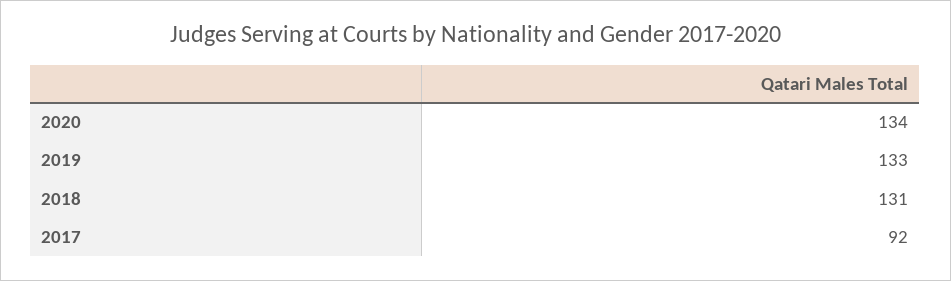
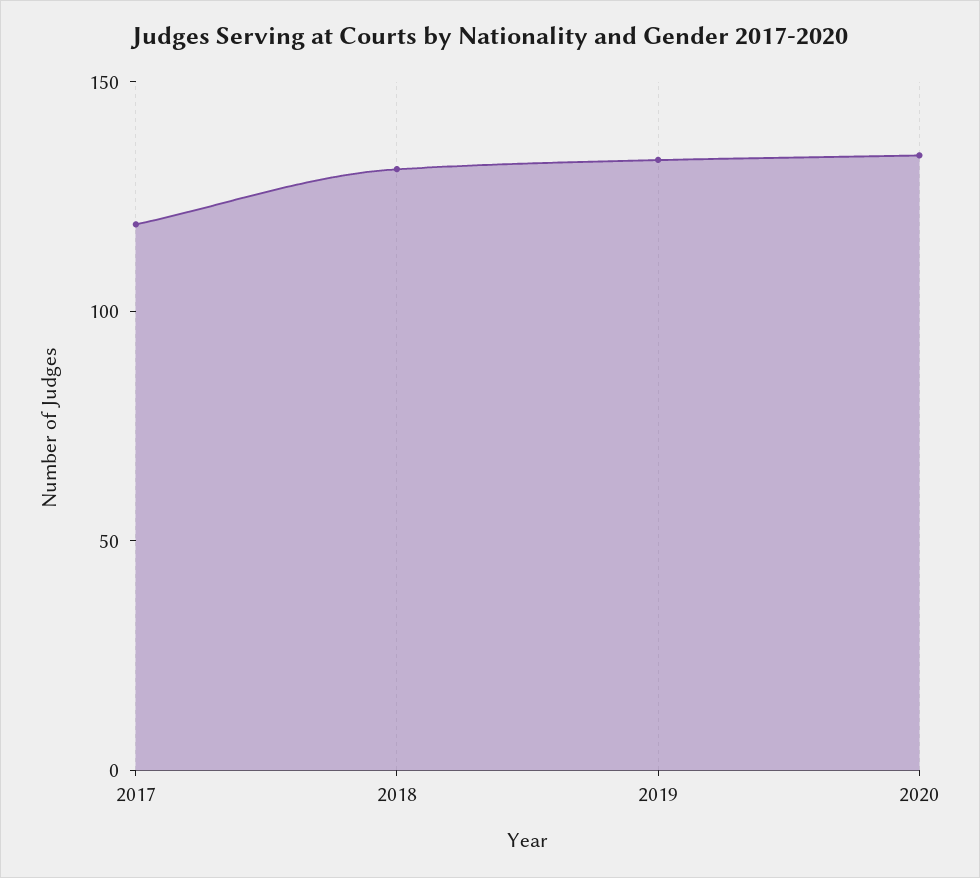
2017: 92 -> 120

